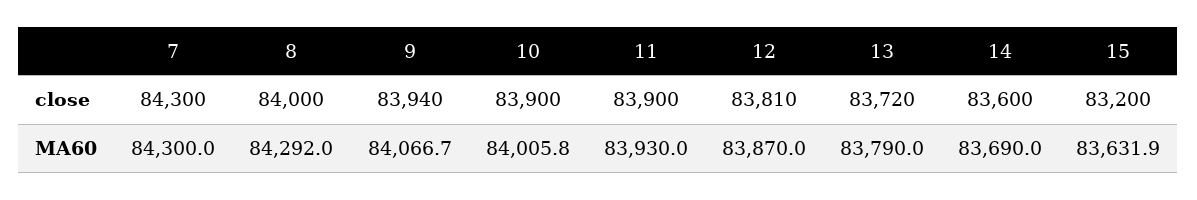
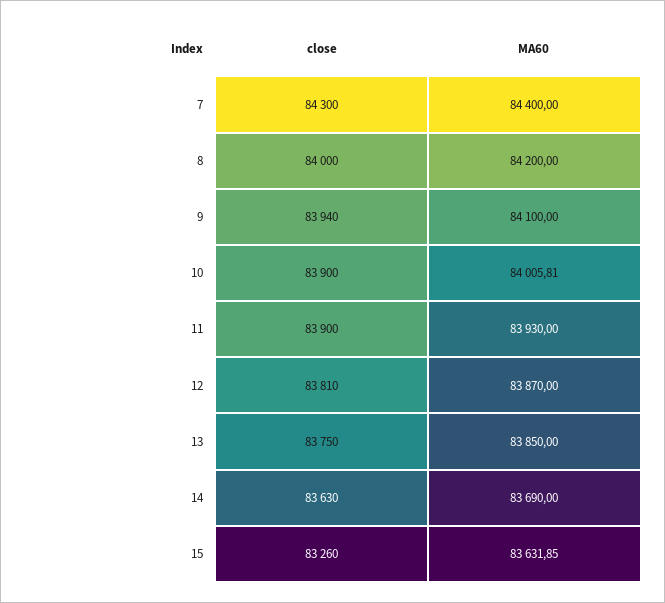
13, close: 83720 -> 83750
14, close: 83600 -> 83630
15, close: 83200 -> 83260
7, MA60: 84300 -> 84400
8, MA60: 84292 -> 84200
9, MA60: 84066.7 -> 84100
13, MA60: 83790 -> 83850

